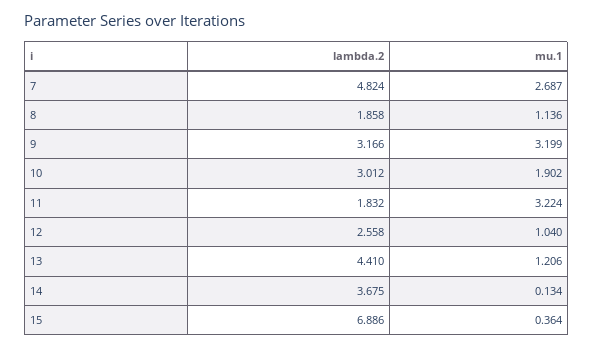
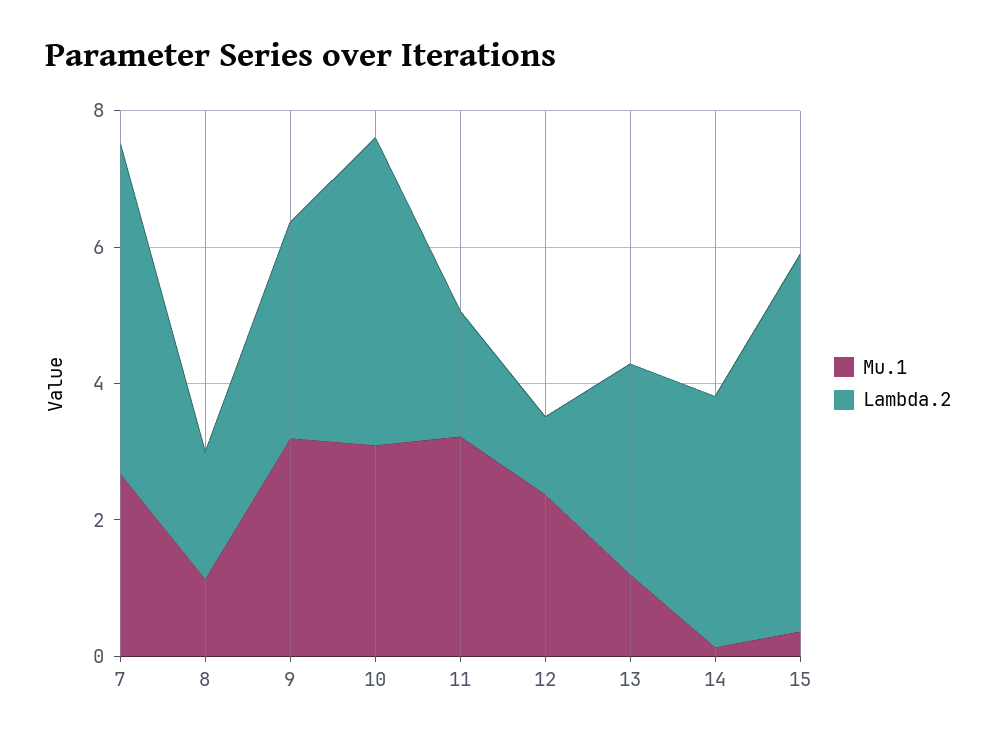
lambda.2, 10: 3.012 -> 4.5
mu.1, 10: 1.902 -> 3
lambda.2, 12: 2.558 -> 1
mu.1, 12: 1.04 -> 2.5
lambda.2, 13: 4.41 -> 3
lambda.2, 15: 6.886 -> 5.5

